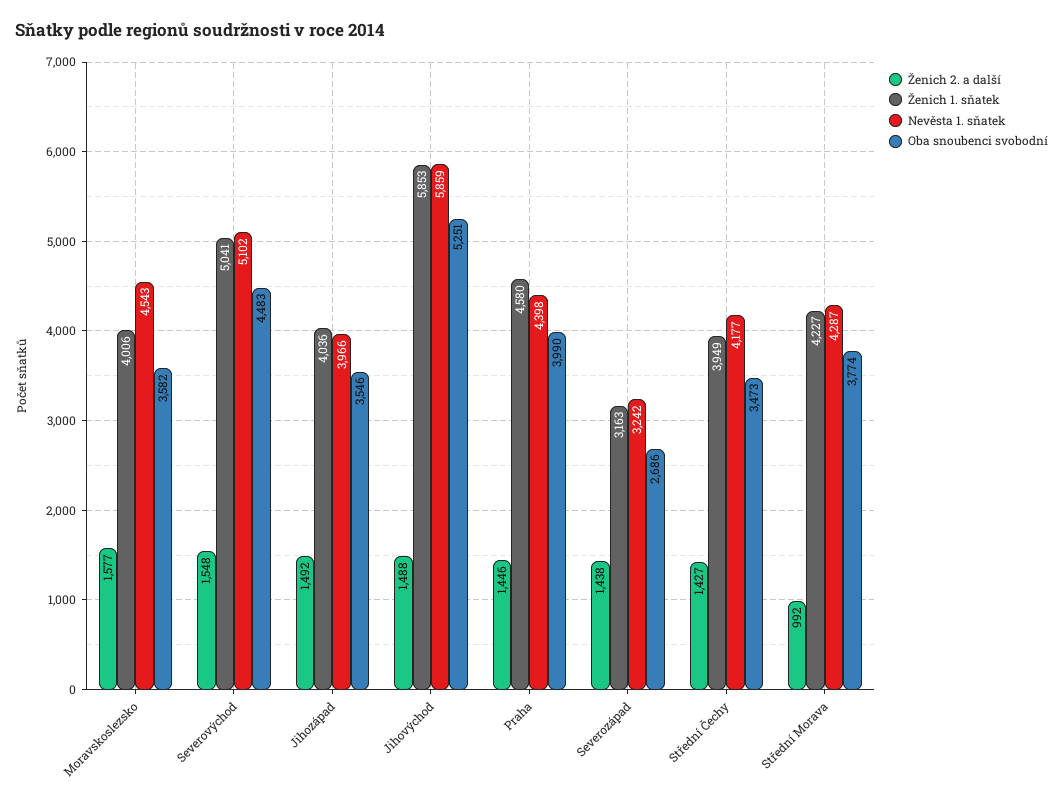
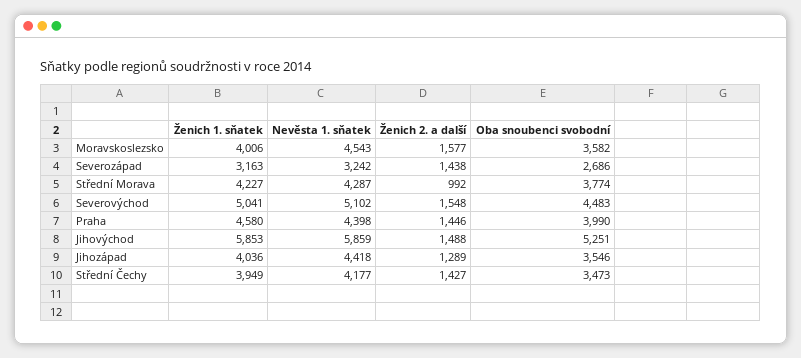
Ženich 2. a další, Jihozápad: 1492 -> 1289
Nevěsta 1. sňatek, Jihozápad: 3966 -> 4418

